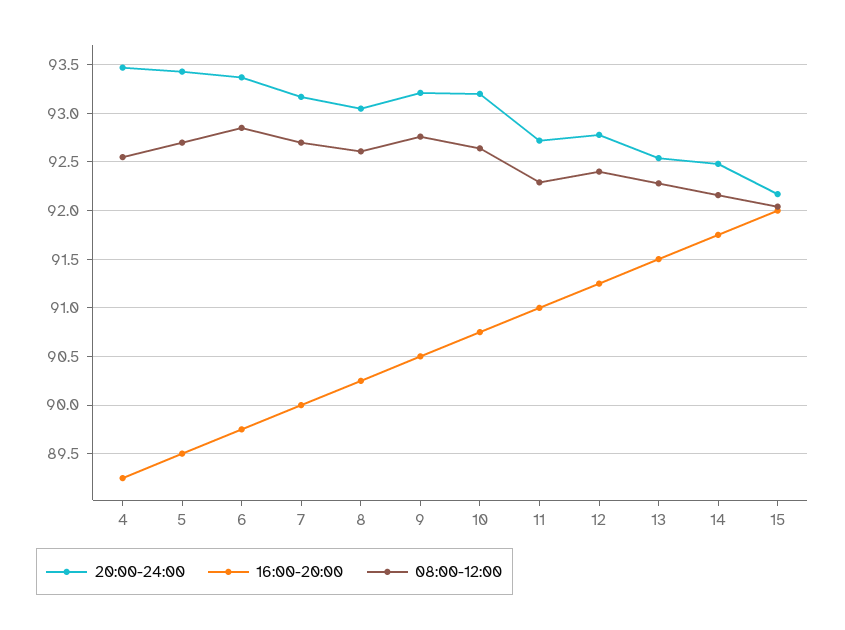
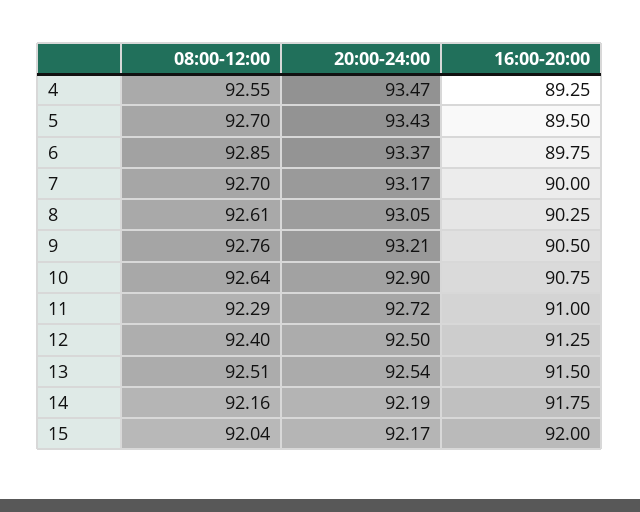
20:00-24:00, 10: 93.2 -> 92.9
20:00-24:00, 12: 92.8 -> 92.5
08:00-12:00, 13: 92.3 -> 92.51
20:00-24:00, 14: 92.5 -> 92.19

